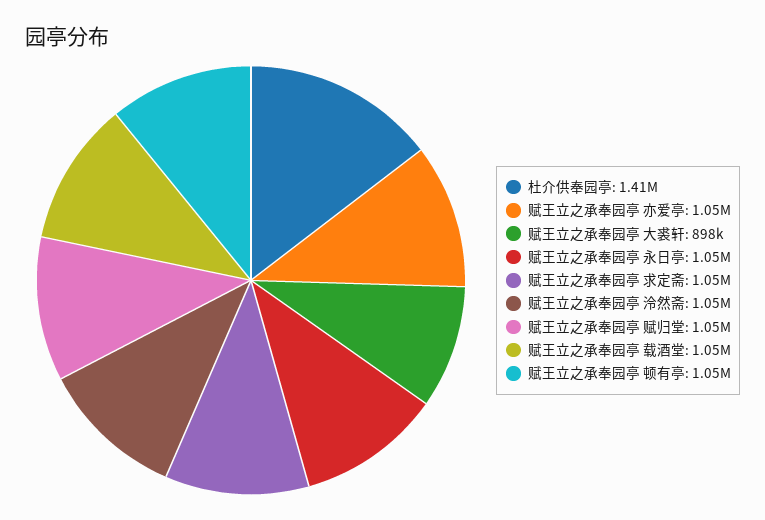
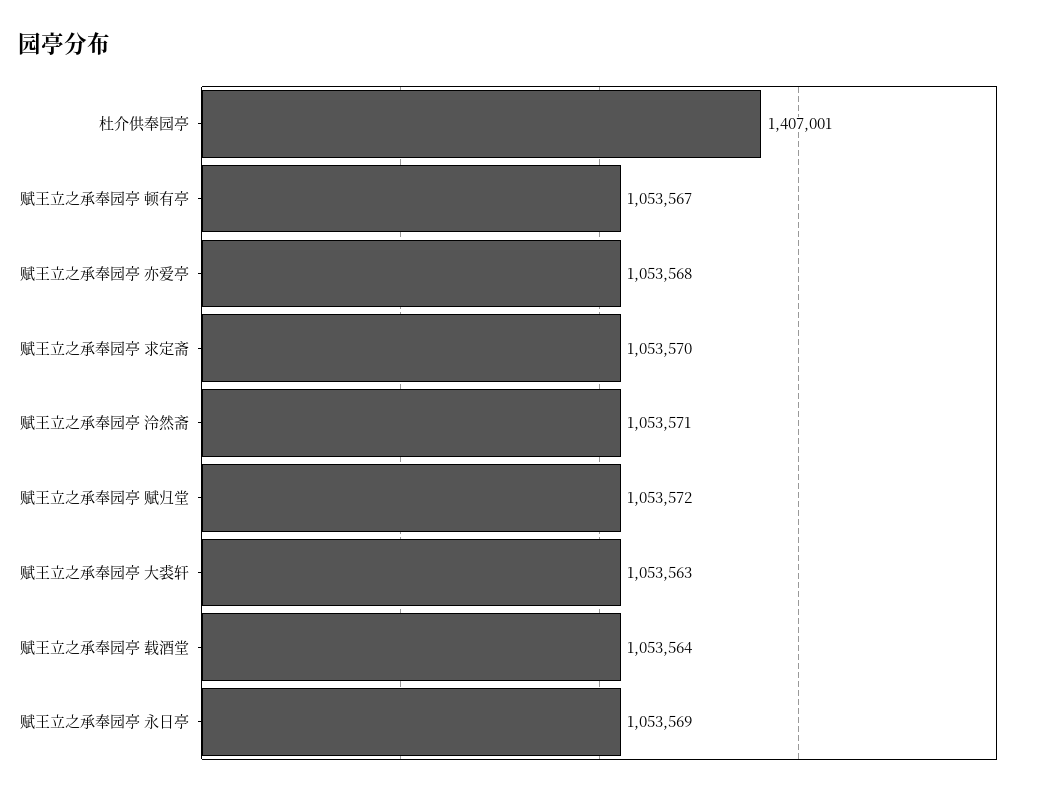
赋王立之承奉园亭 大裘轩: 898000 -> 1053563

